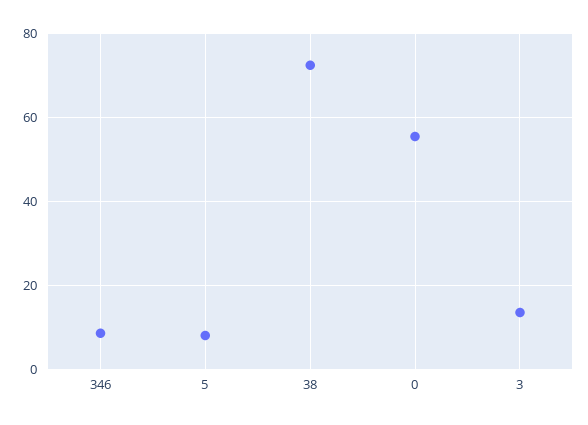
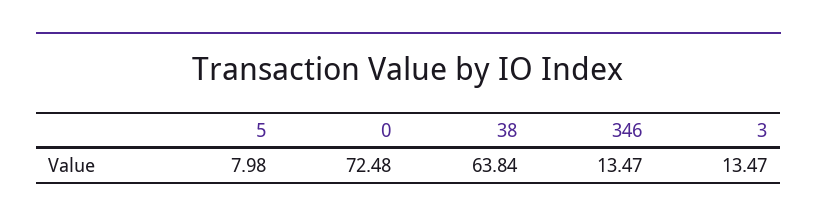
346: 8 -> 13.47
38: 72 -> 63.84
0: 56 -> 72.48

